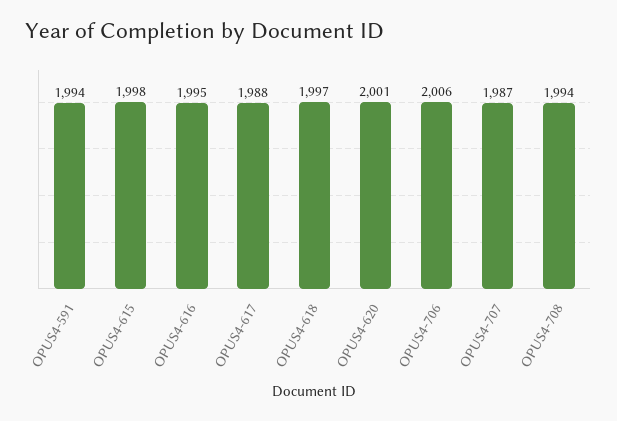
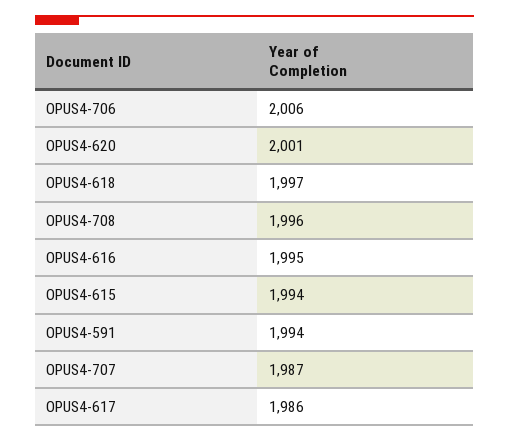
OPUS4-615: 1998 -> 1994
OPUS4-617: 1988 -> 1986
OPUS4-708: 1994 -> 1996

